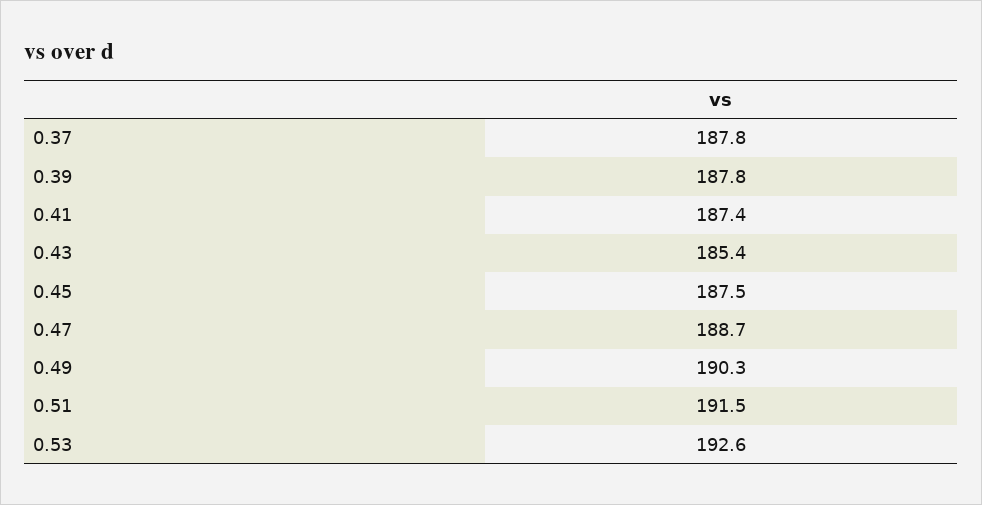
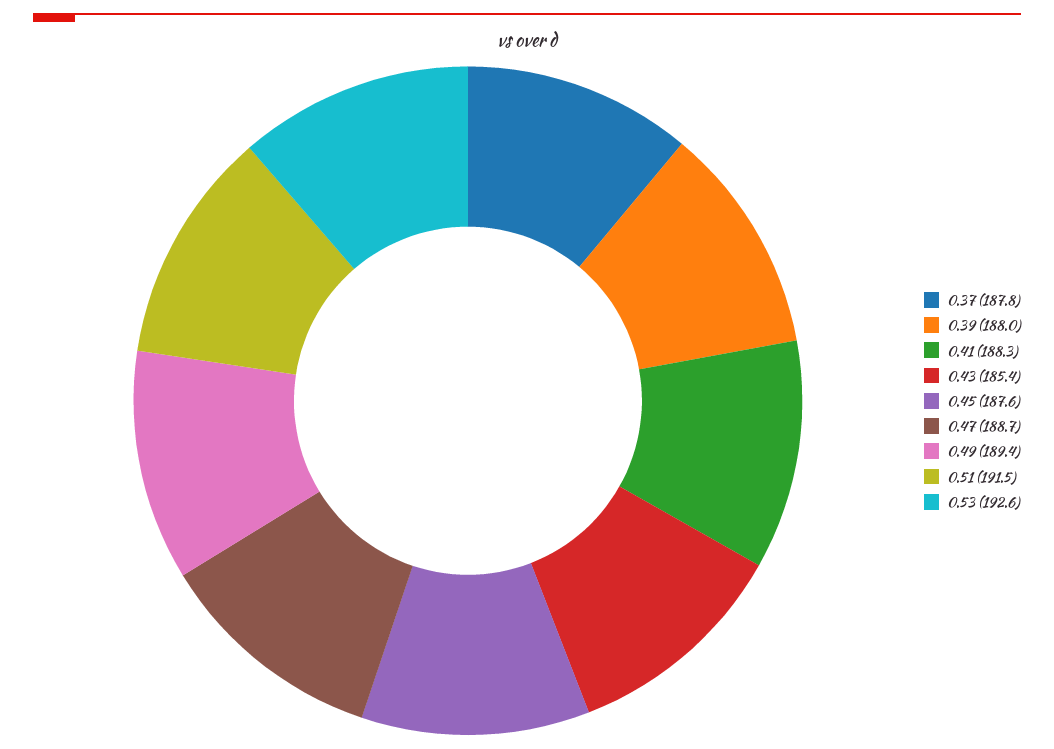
0.39: 187.8 -> 188
0.41: 187.4 -> 188.3
0.45: 187.5 -> 187.6
0.49: 190.3 -> 189.4

